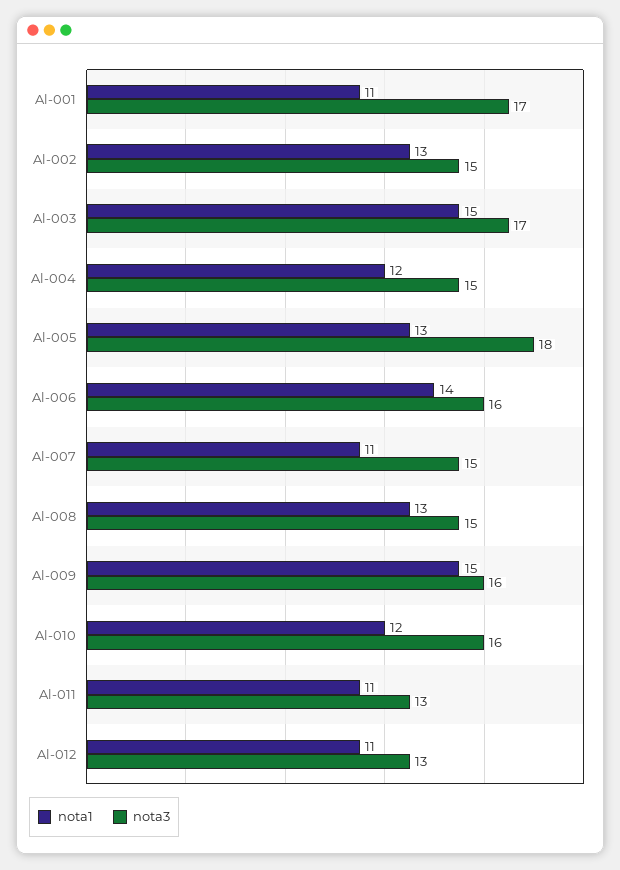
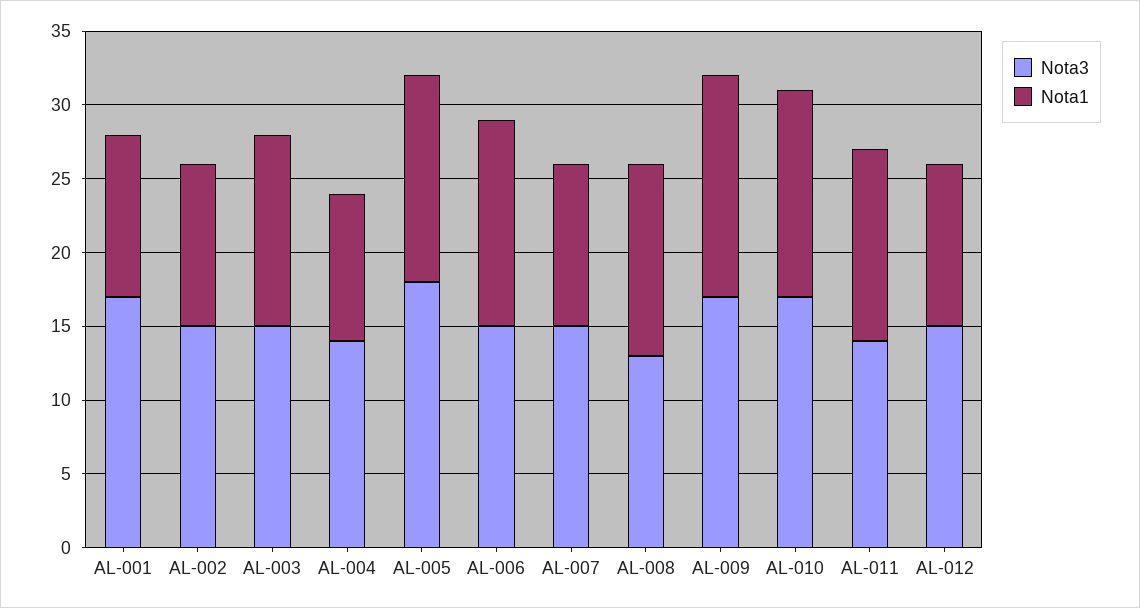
nota1, Al-002: 13 -> 11
nota1, Al-003: 15 -> 13
nota3, Al-003: 17 -> 15
nota1, Al-004: 12 -> 10
nota3, Al-004: 15 -> 14
nota1, Al-005: 13 -> 14
nota3, Al-006: 16 -> 15
nota3, Al-008: 15 -> 13
nota3, Al-009: 16 -> 17
nota1, Al-010: 12 -> 14
nota3, Al-010: 16 -> 17
nota1, Al-011: 11 -> 13
nota3, Al-011: 13 -> 14
nota3, Al-012: 13 -> 15

